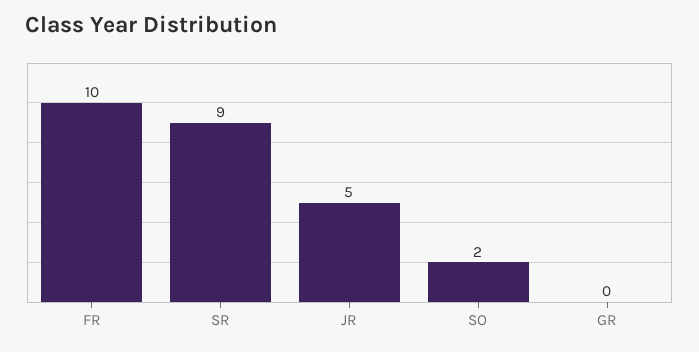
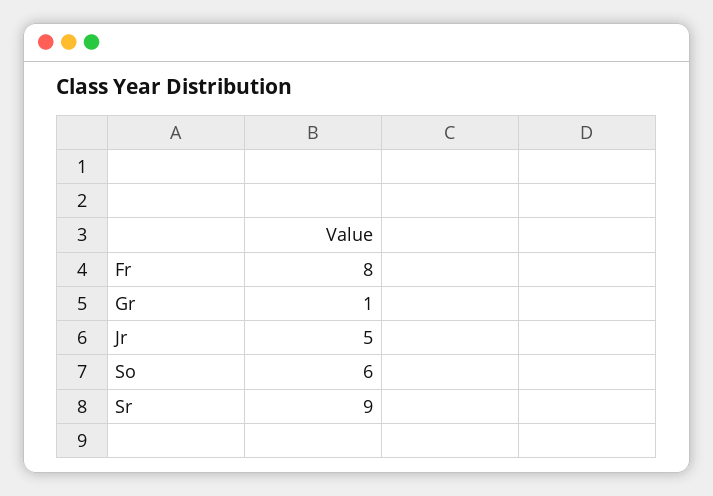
FR: 10 -> 8
SO: 2 -> 6
GR: 0 -> 1

